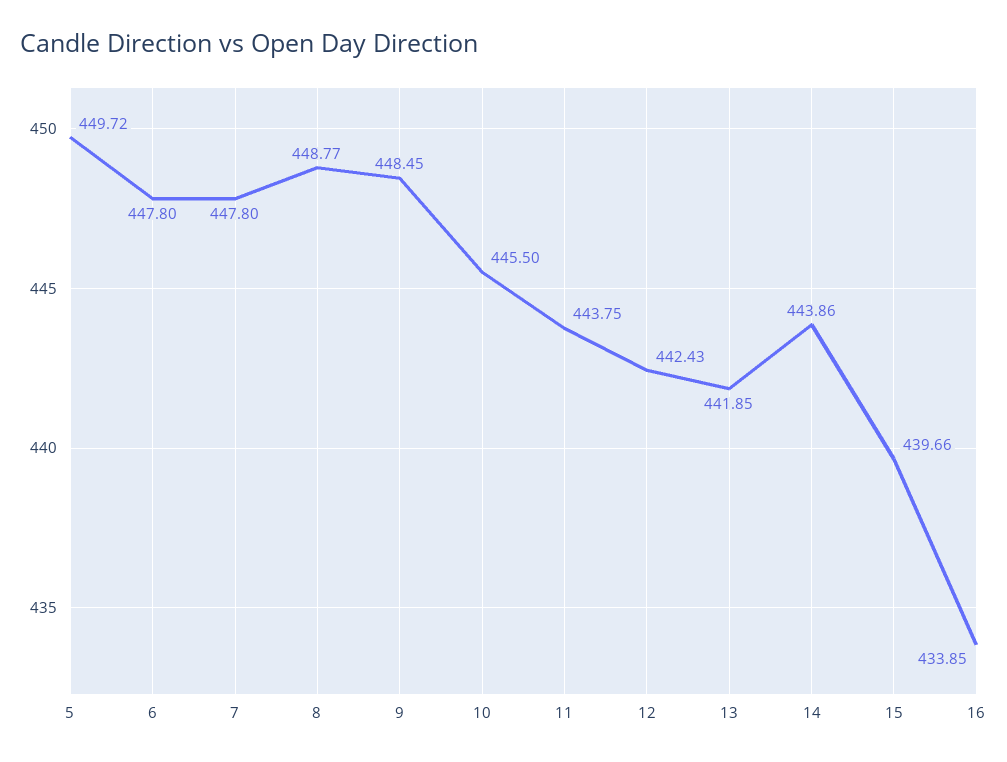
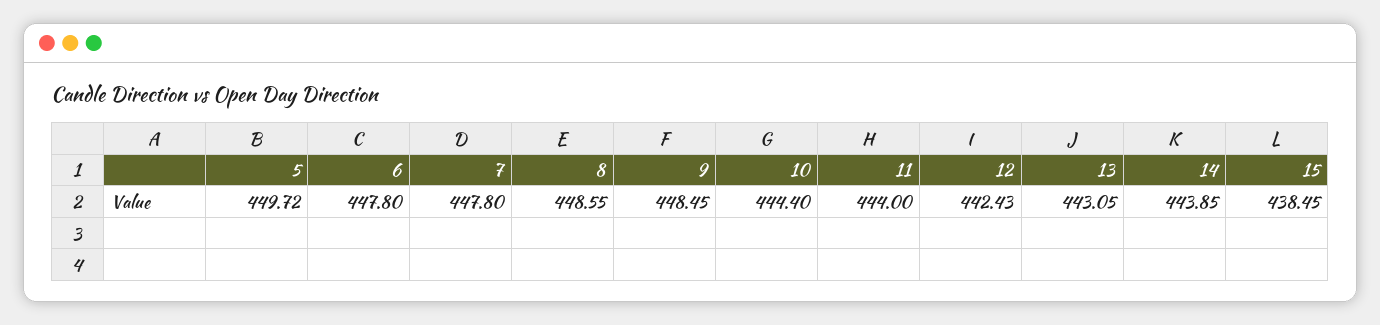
8: 448.77 -> 448.55
10: 445.5 -> 444.4
11: 443.75 -> 444
13: 441.85 -> 443.05
14: 443.86 -> 443.85
15: 439.66 -> 438.45
16: 433.85 -> none

